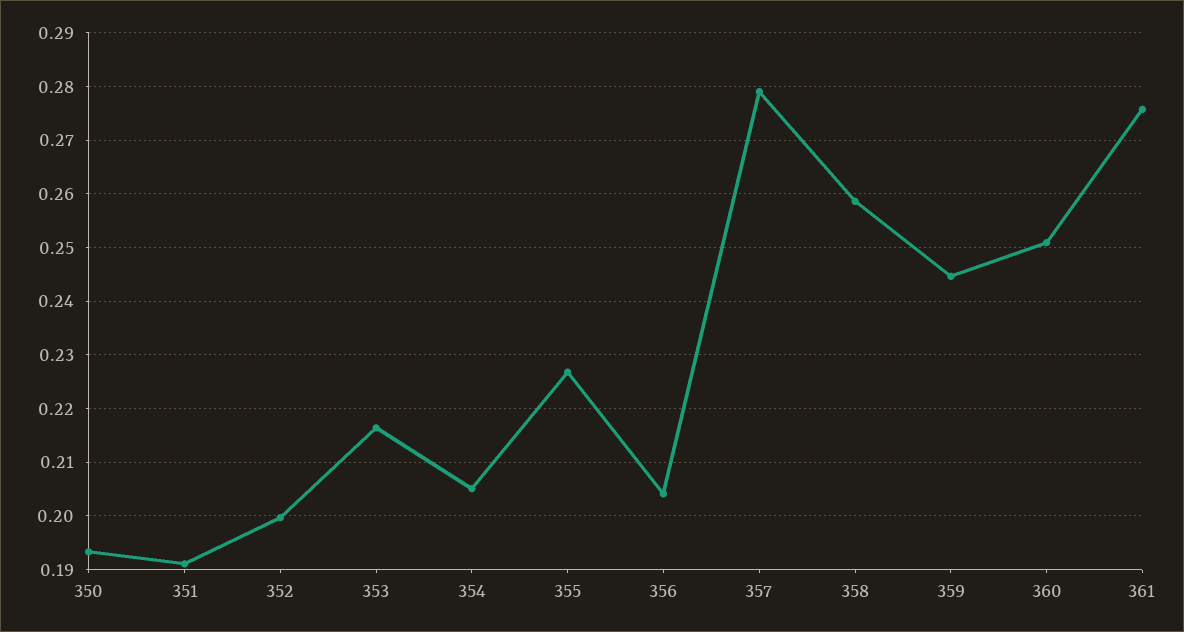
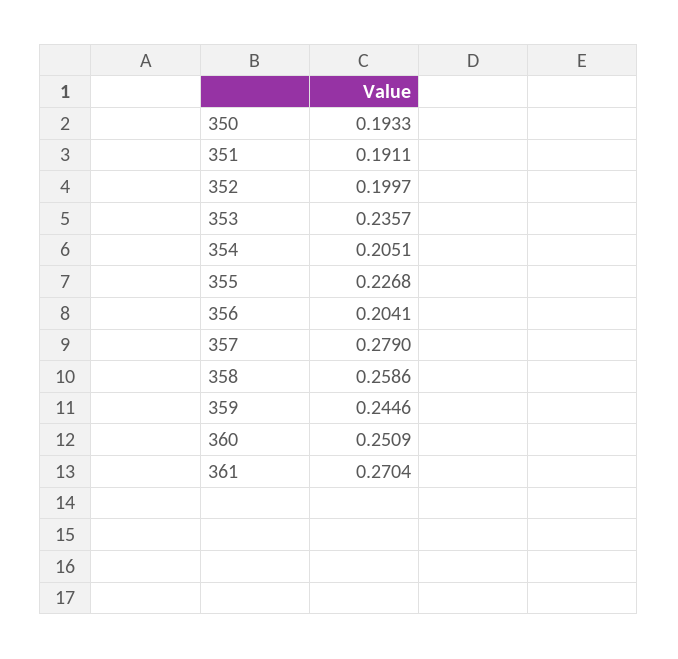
353: 0.216 -> 0.2357
361: 0.276 -> 0.2704

